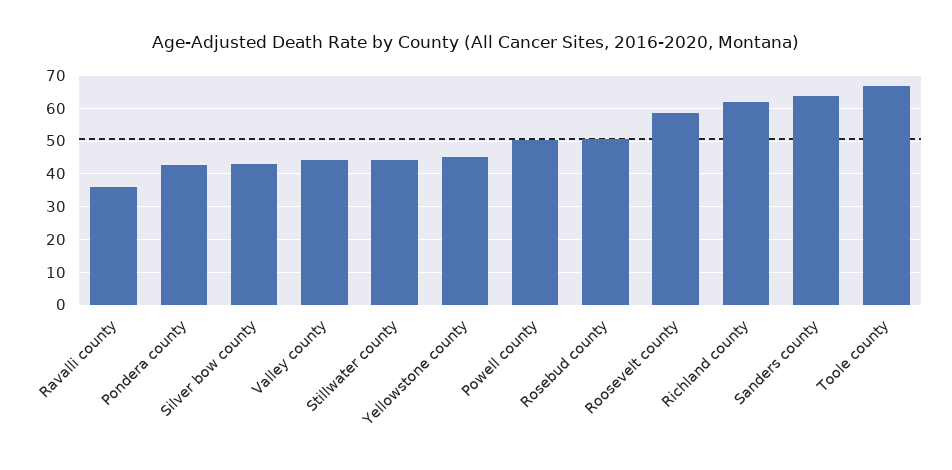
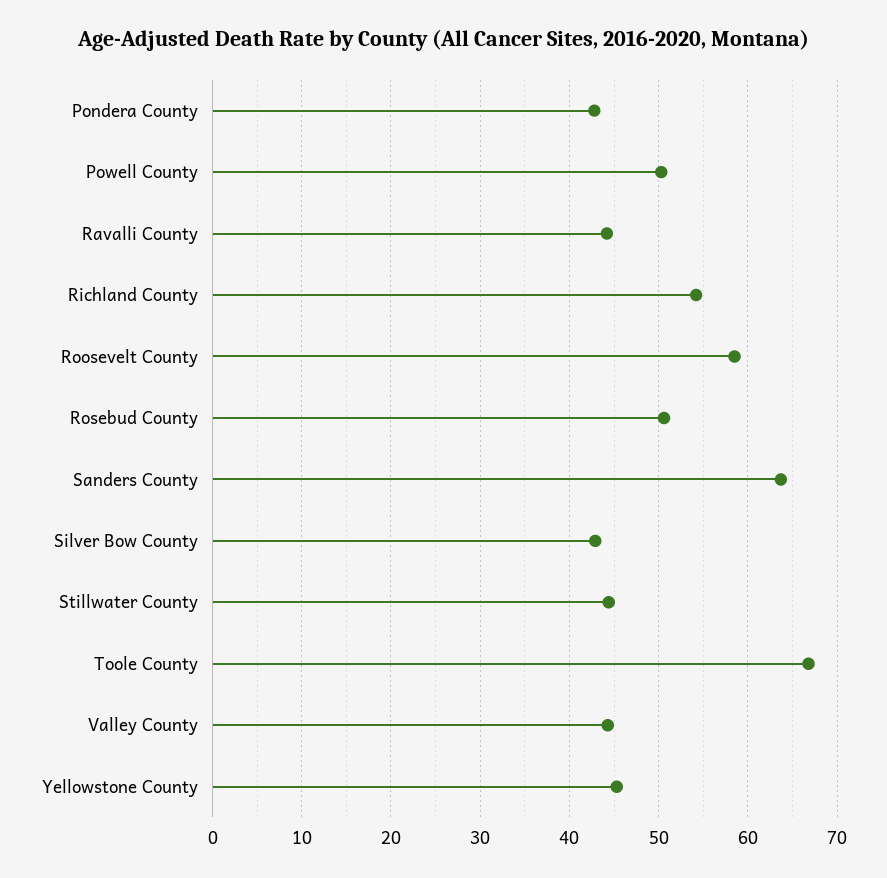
Ravalli county: 36 -> 44
Richland county: 62 -> 54

